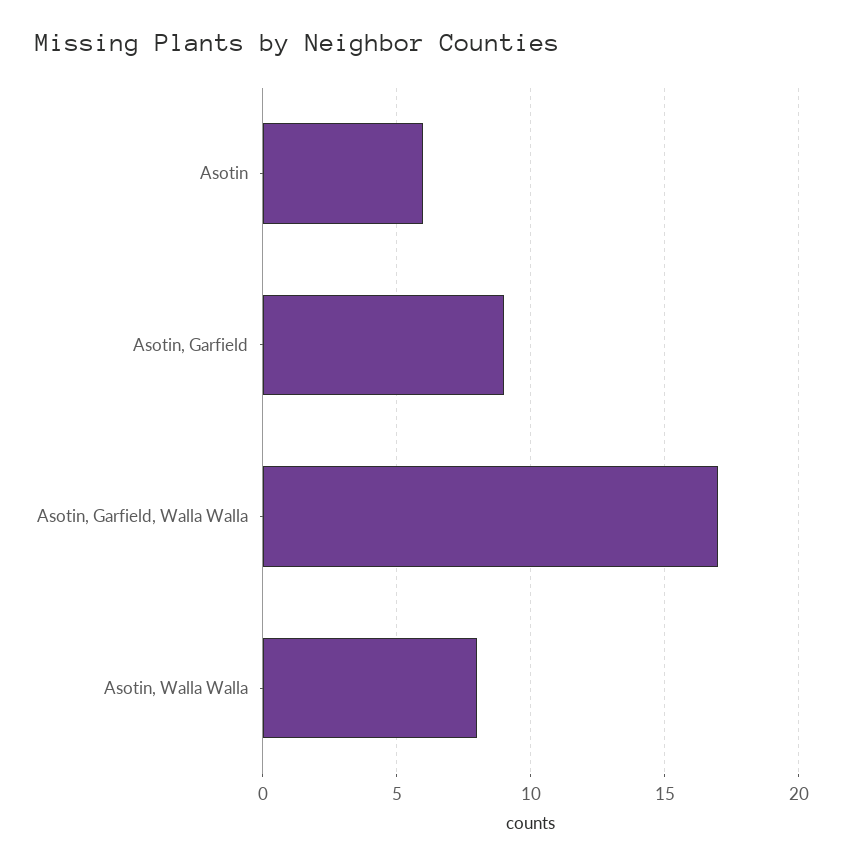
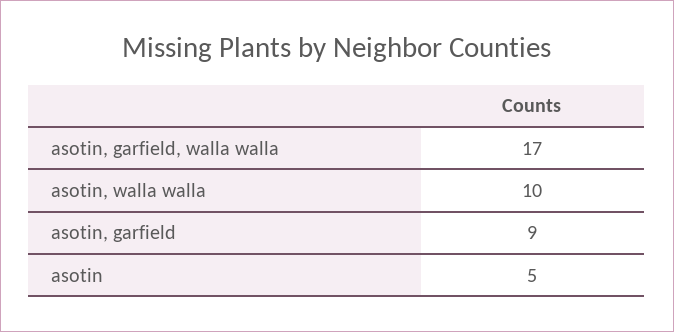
Asotin: 6 -> 5
Asotin, Walla Walla: 8 -> 10

